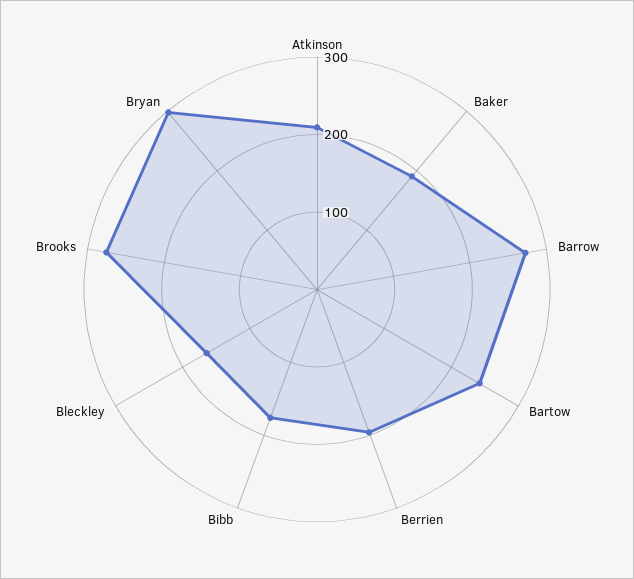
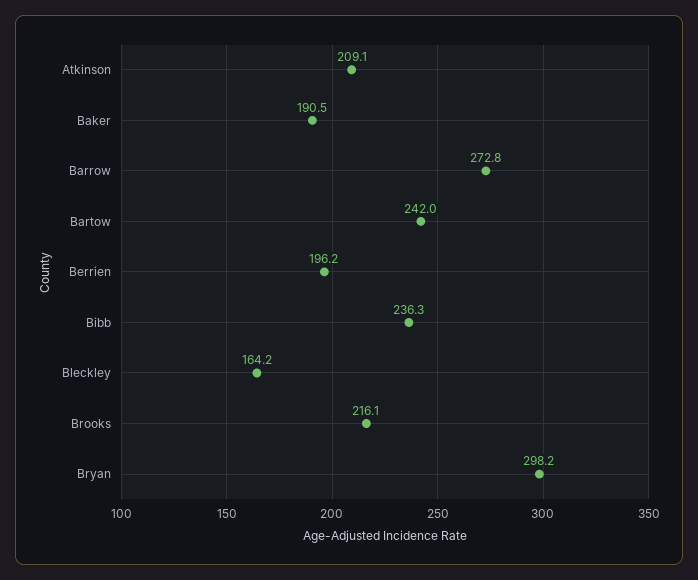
Bibb: 180 -> 236.3
Brooks: 280 -> 216.1

